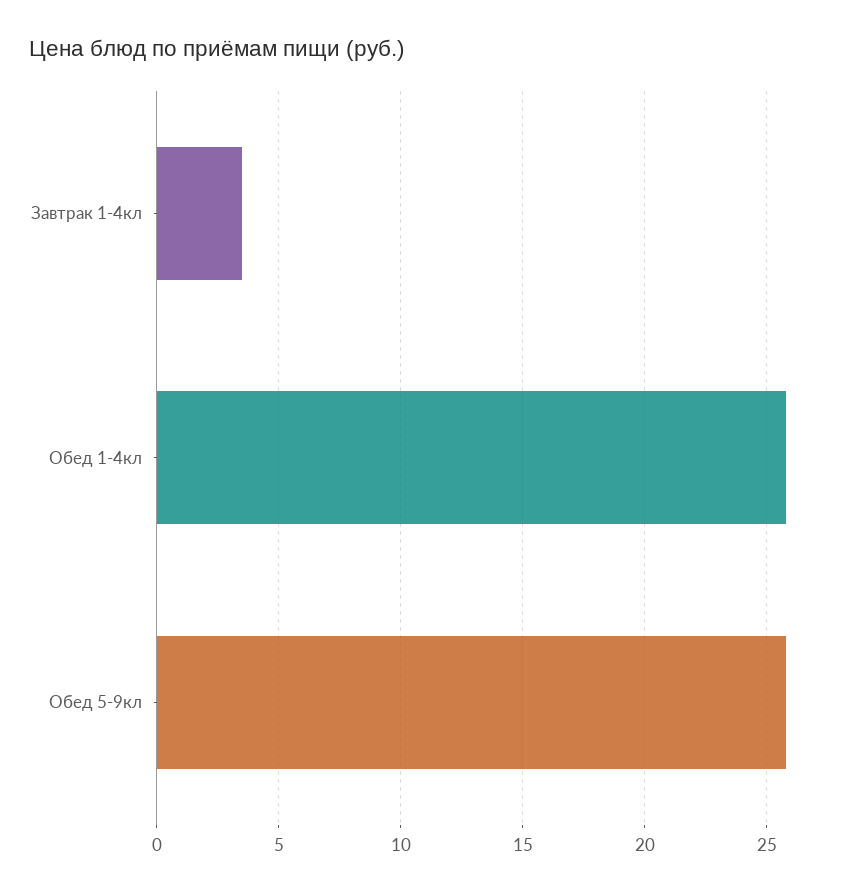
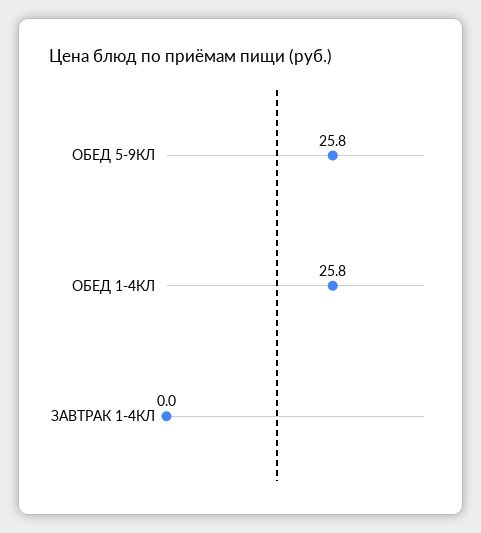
Завтрак 1-4кл: 3.5 -> 0

